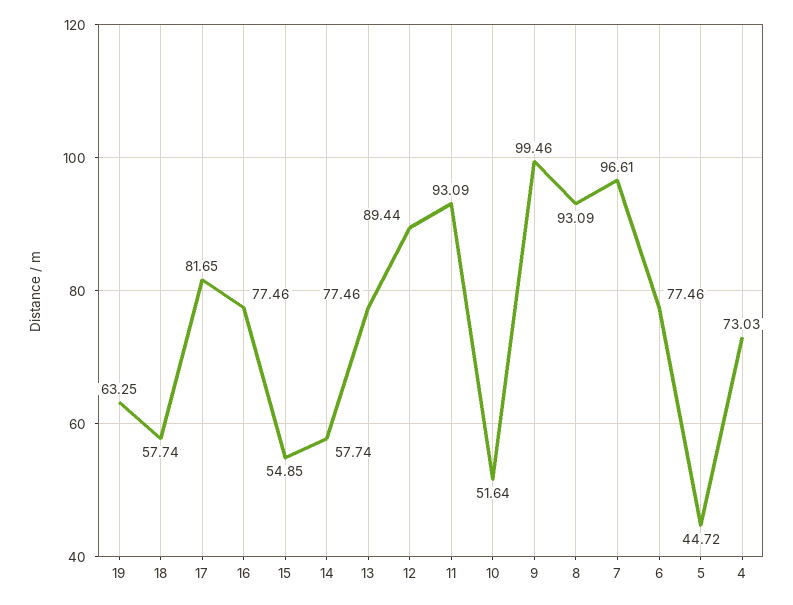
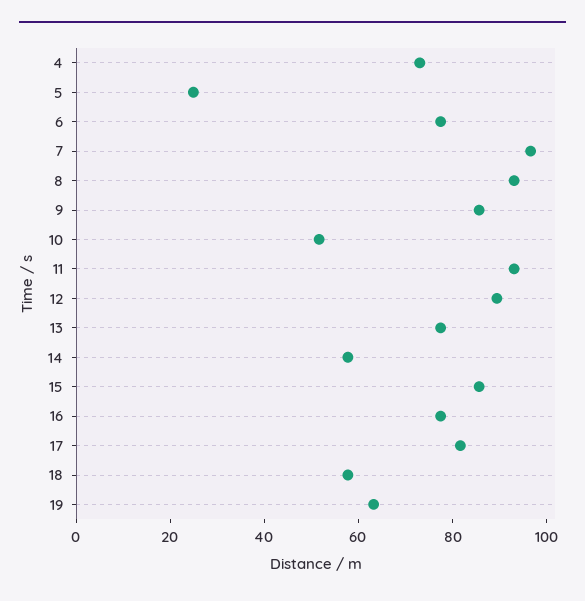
15: 54.85 -> 85
9: 99.46 -> 85
5: 44.72 -> 25

